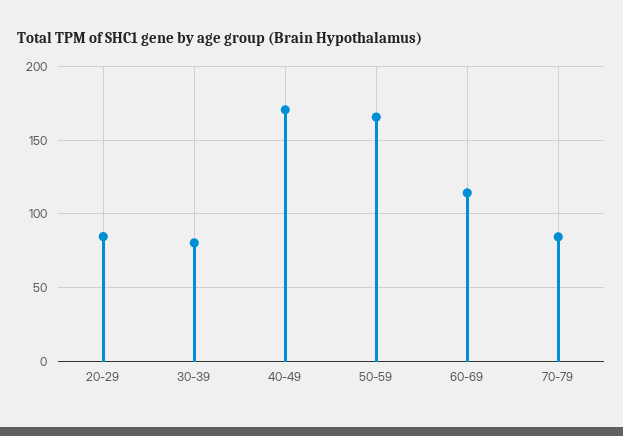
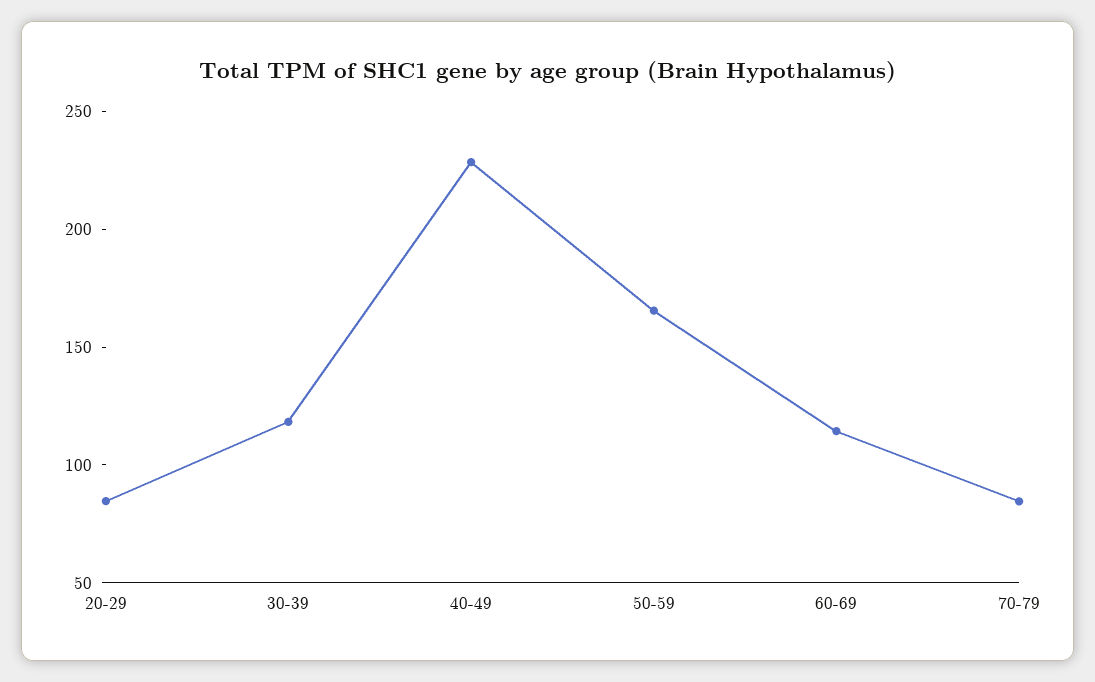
30-39: 80 -> 120
40-49: 170 -> 230

